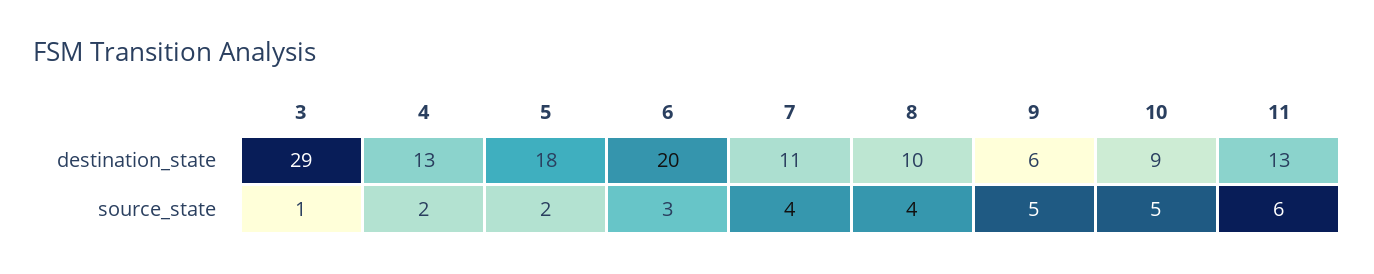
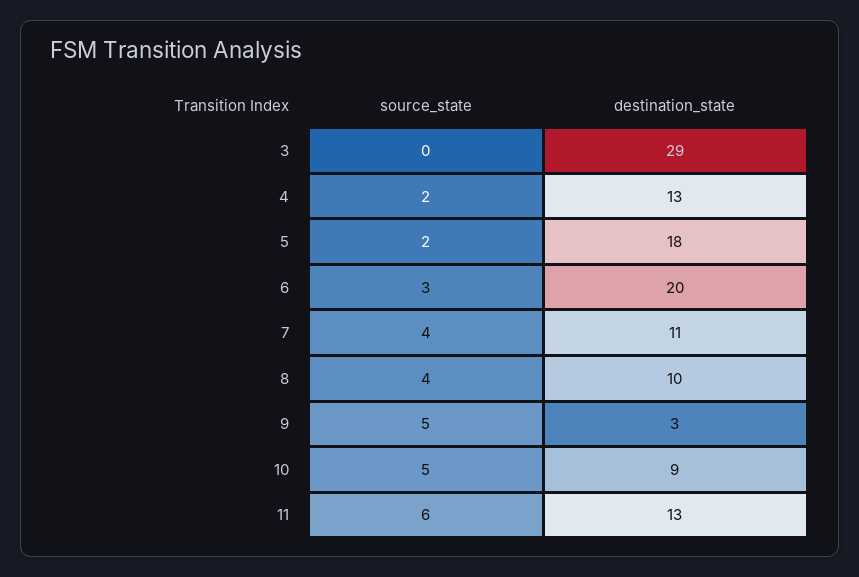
9, destination_state: 6 -> 3
3, source_state: 1 -> 0

